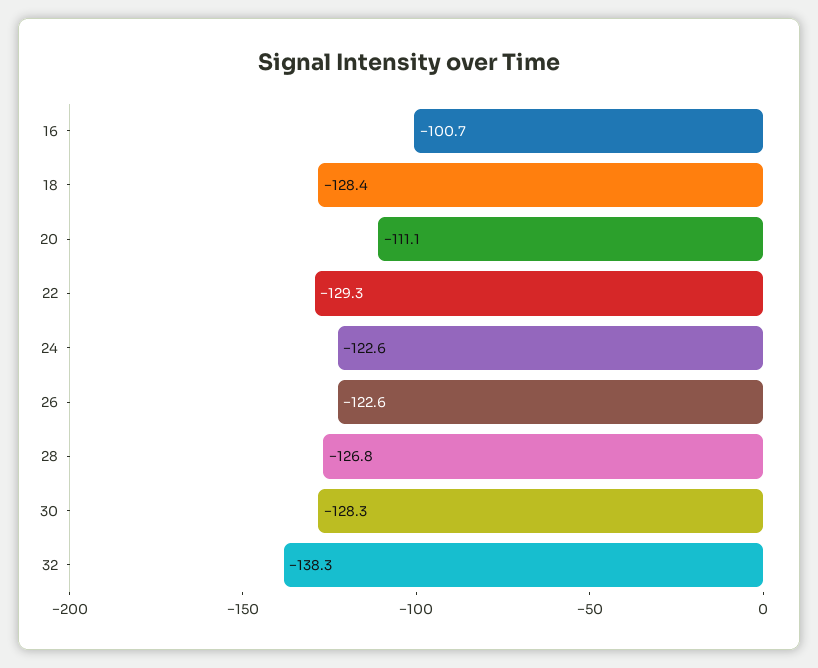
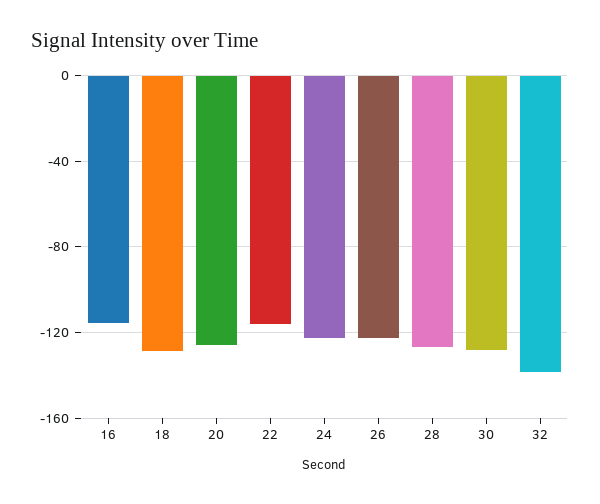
16: -100.7 -> -115
20: -111.1 -> -125
22: -129.3 -> -115

